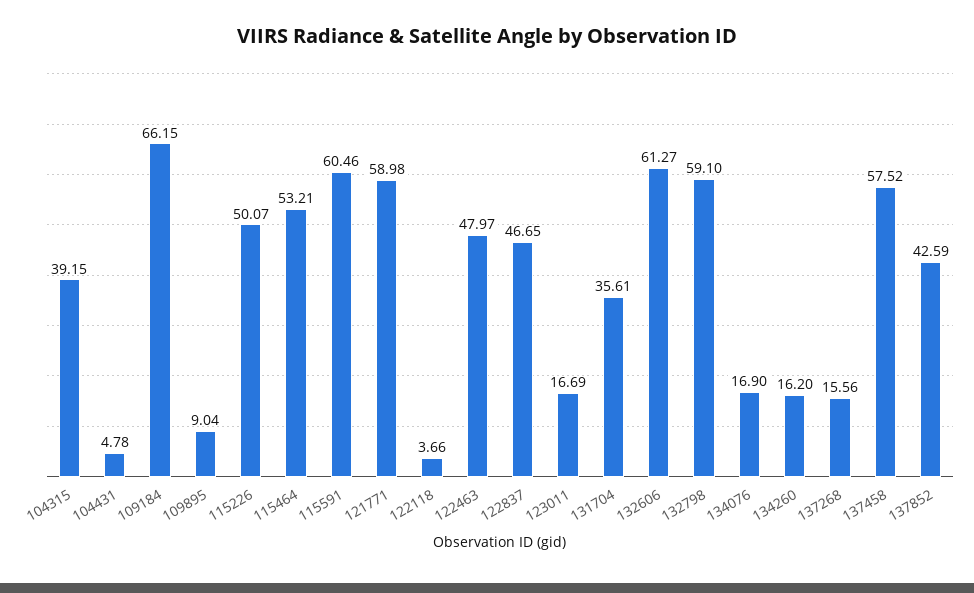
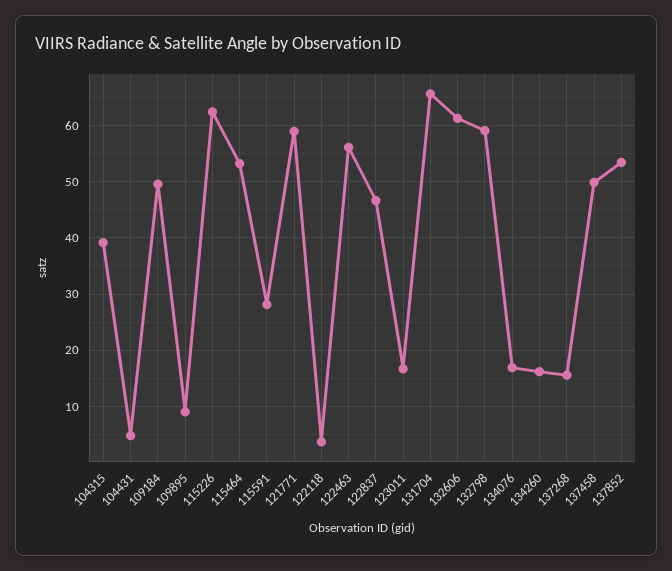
109184: 66.15 -> 50
115226: 50.07 -> 62
115591: 60.46 -> 28
122463: 47.97 -> 56
131704: 35.61 -> 66
137458: 57.52 -> 50
137852: 42.59 -> 54

